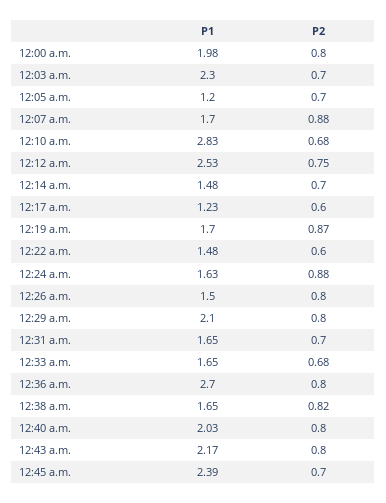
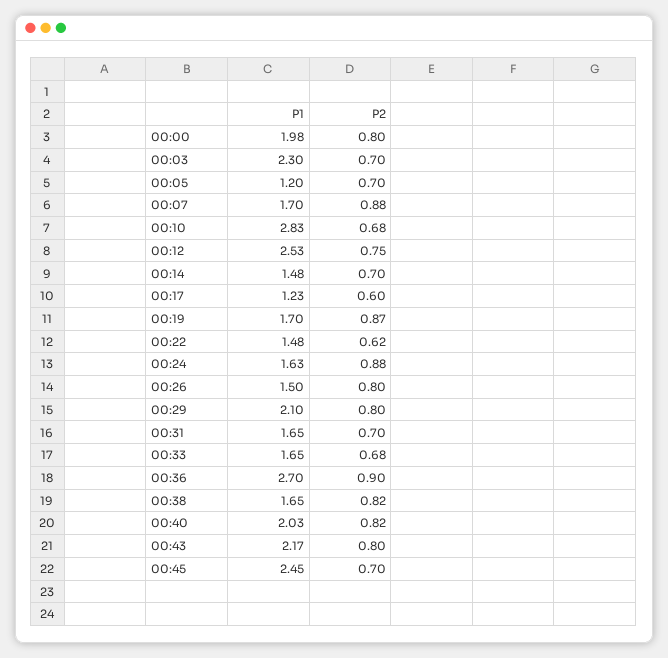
P2, 12:22 a.m.: 0.6 -> 0.62
P2, 12:36 a.m.: 0.8 -> 0.9
P2, 12:40 a.m.: 0.8 -> 0.82
P1, 12:45 a.m.: 2.39 -> 2.45

